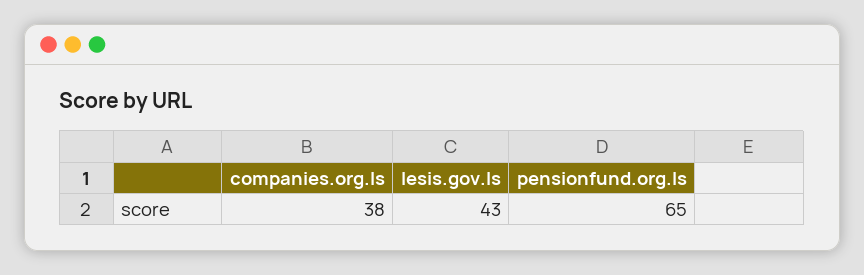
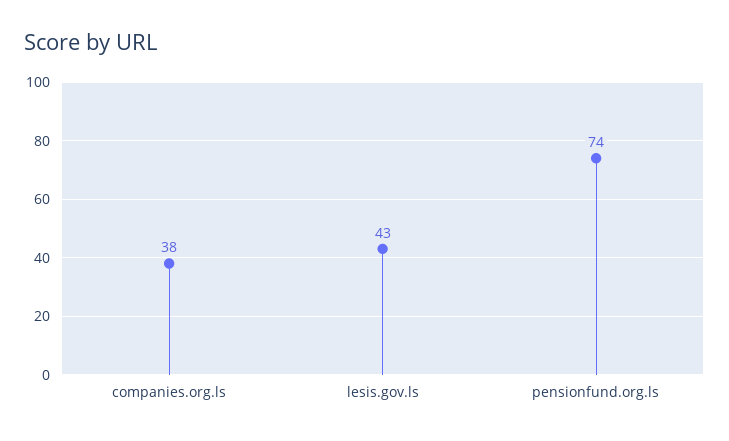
pensionfund.org.ls: 65 -> 74

